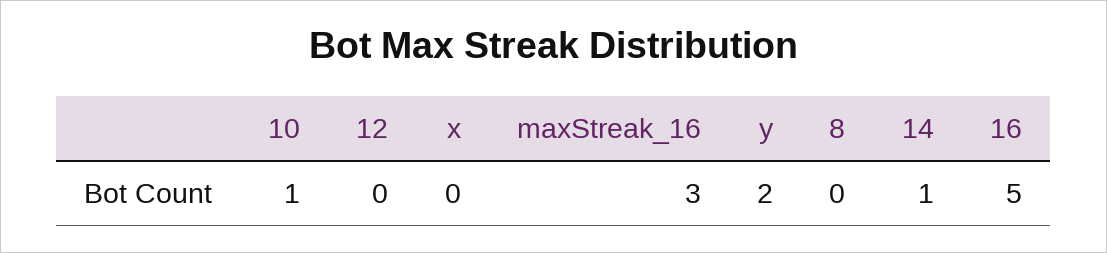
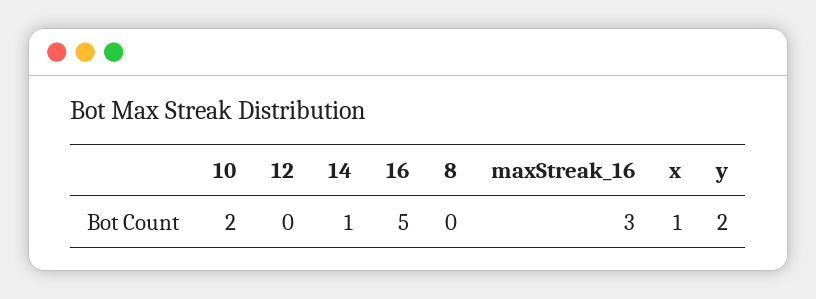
10: 1 -> 2
x: 0 -> 1

